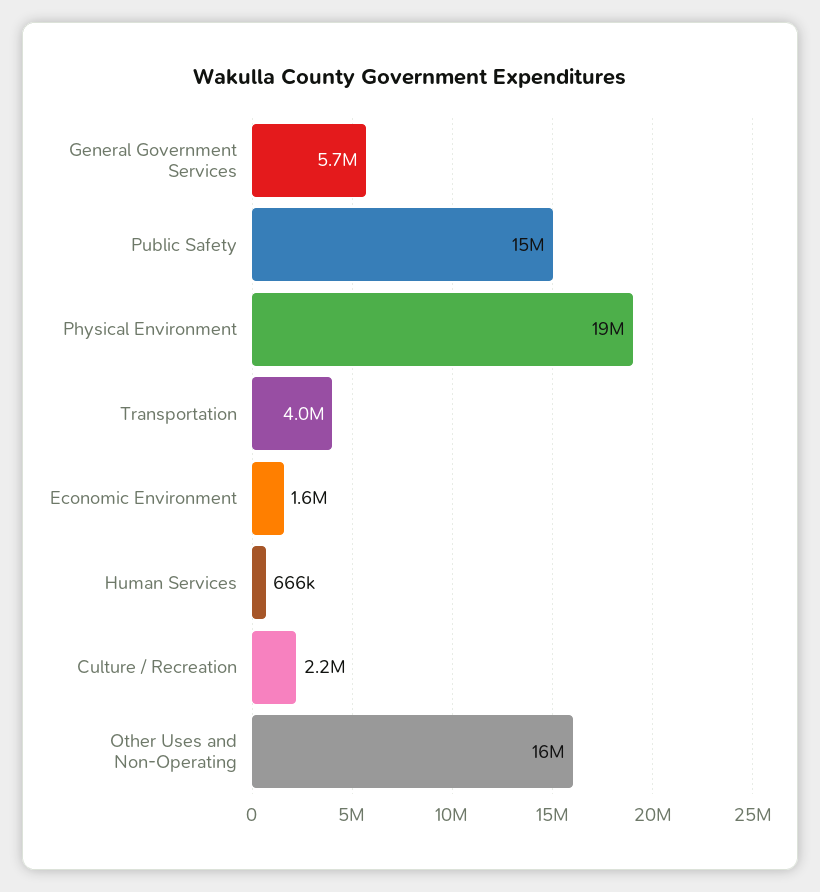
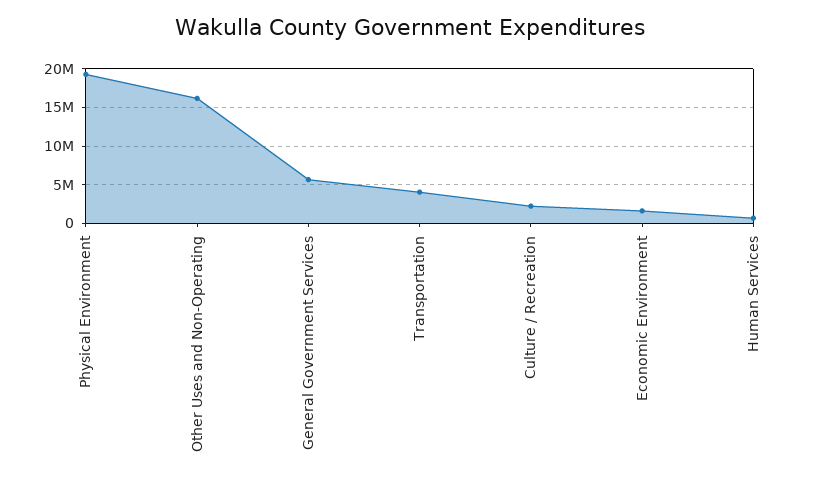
Public Safety: 15000000 -> none

